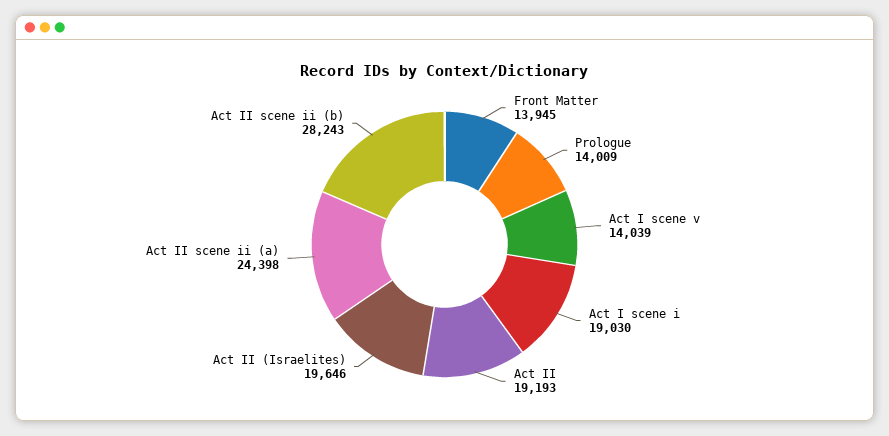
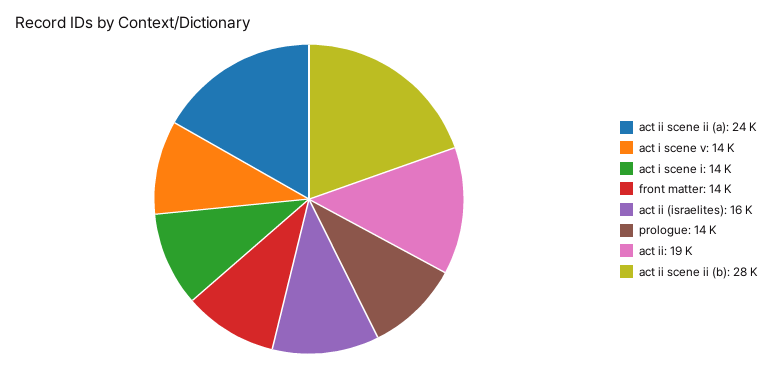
Act I scene i: 19030 -> 14000
Act II (Israelites): 19646 -> 16000

